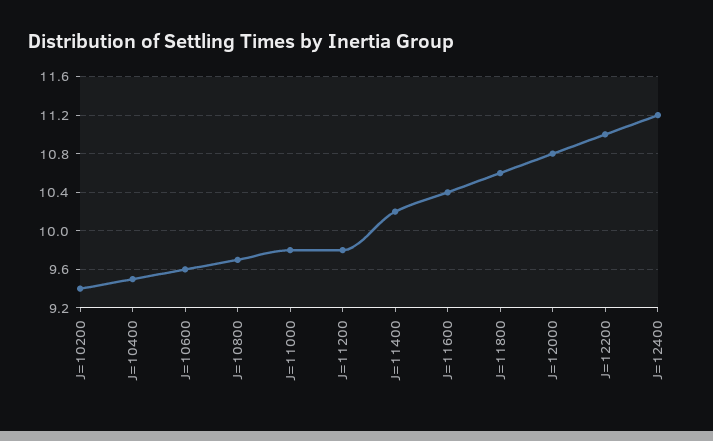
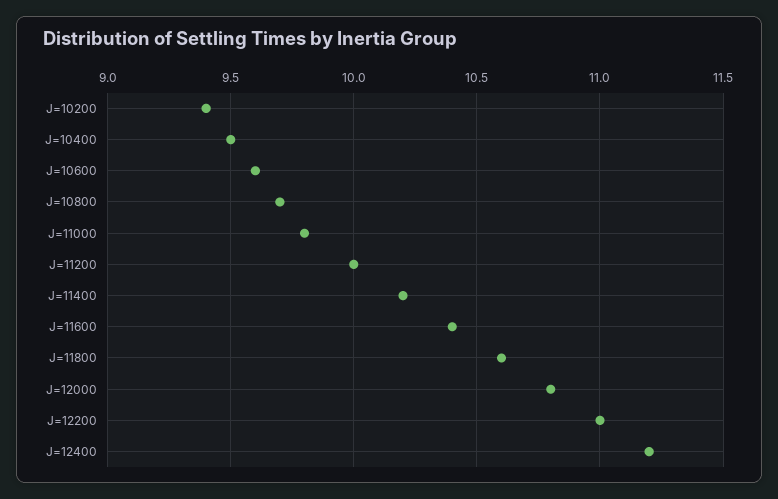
J=11200: 9.8 -> 10

